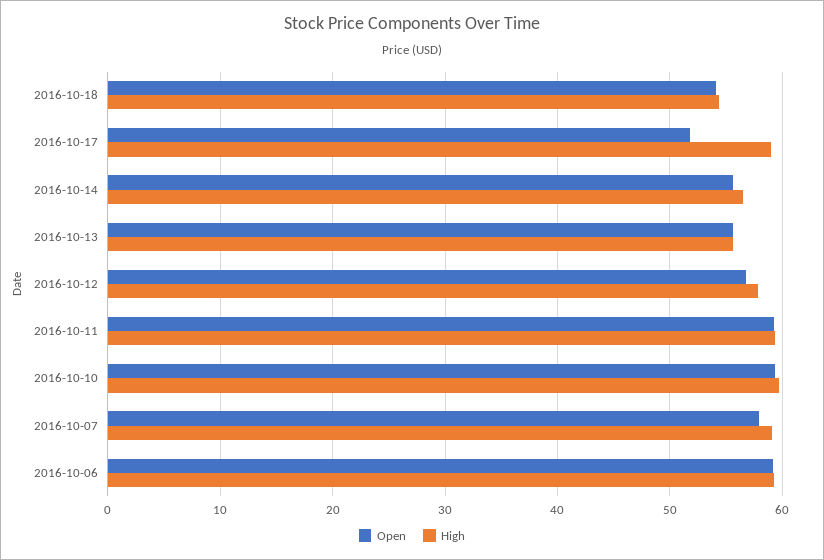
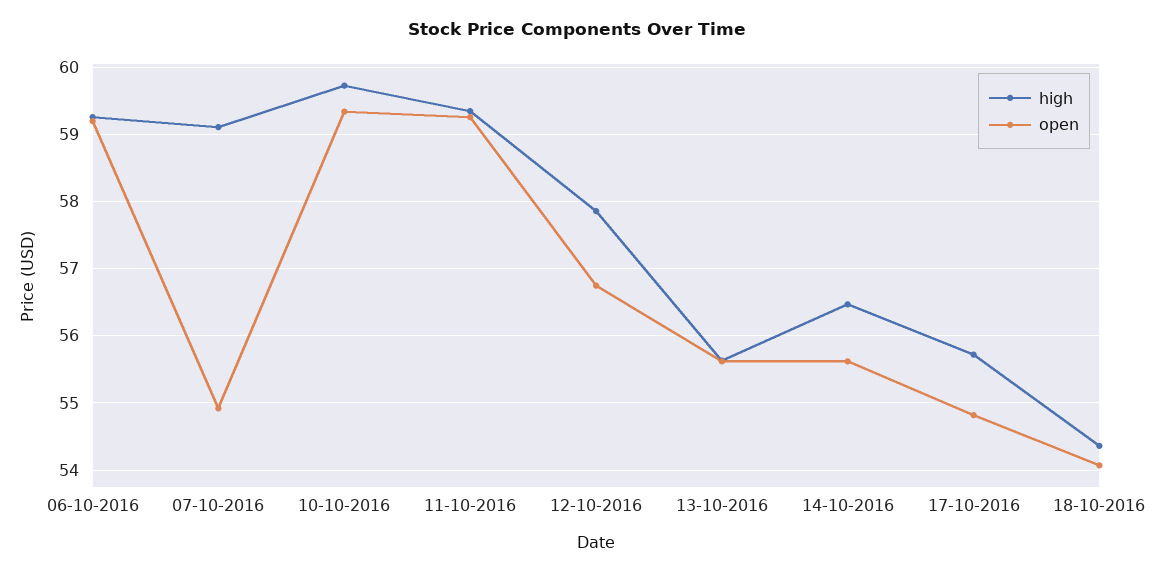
Open, 2016-10-17: 52 -> 54.8
High, 2016-10-17: 59 -> 55.7
Open, 2016-10-07: 58 -> 54.9

